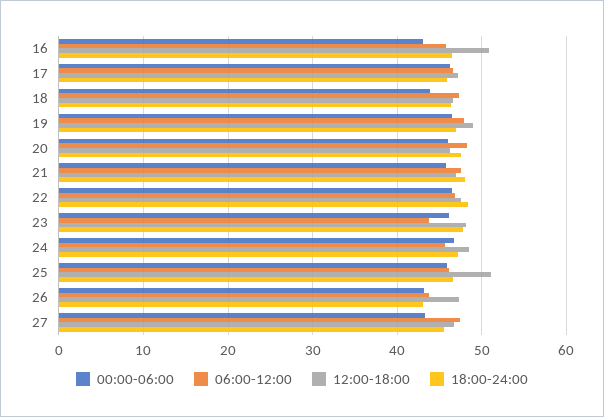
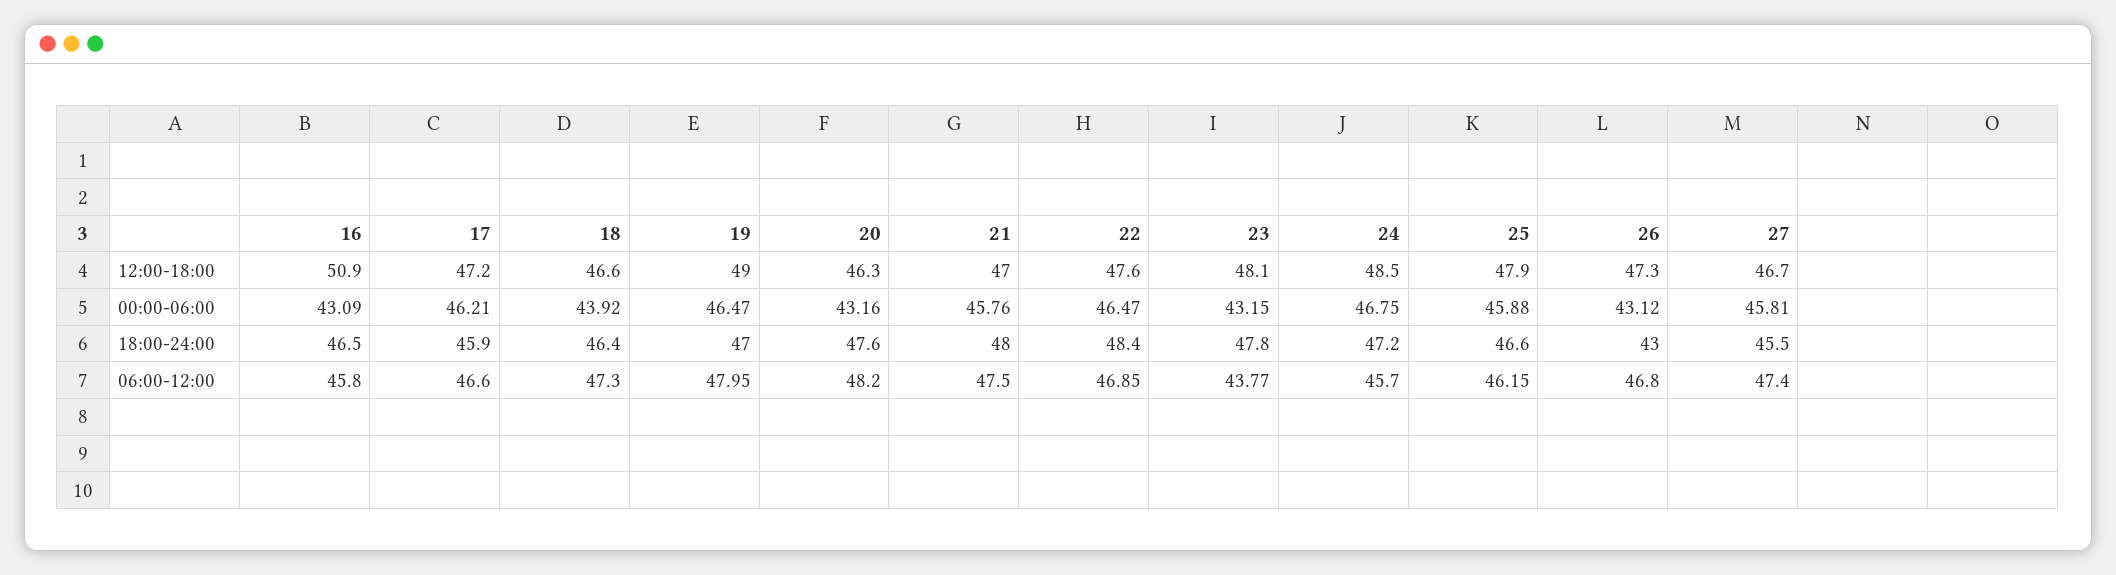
00:00-06:00, 20: 46 -> 43.16
00:00-06:00, 23: 46 -> 43.15
12:00-18:00, 25: 51 -> 47.9
06:00-12:00, 26: 44 -> 46.8
00:00-06:00, 27: 43 -> 45.81

